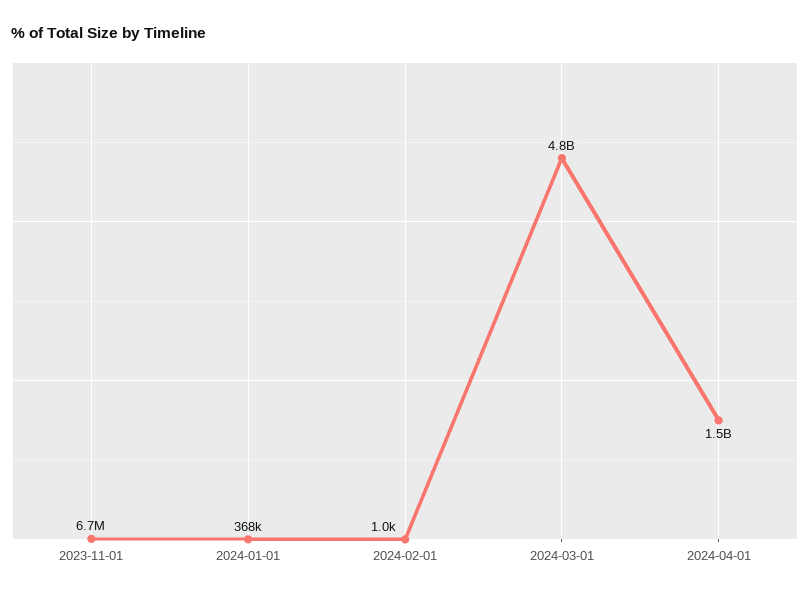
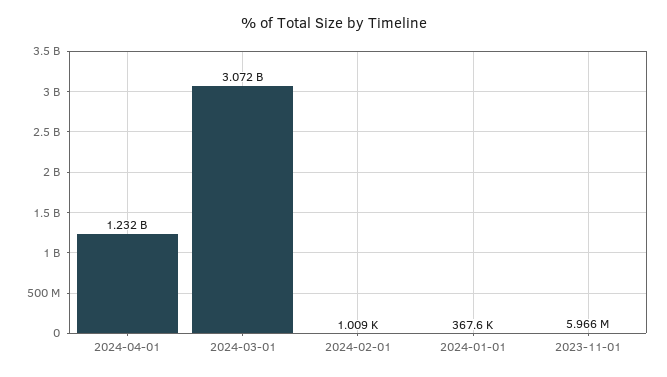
2023-11-01: 6700000 -> 5966000
2024-03-01: 4800000000 -> 3072000000
2024-04-01: 1500000000 -> 1232000000

